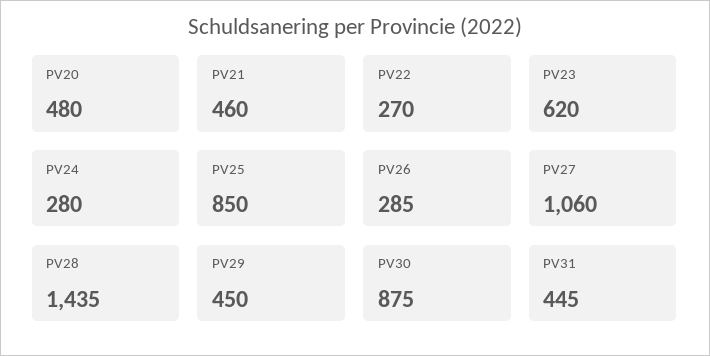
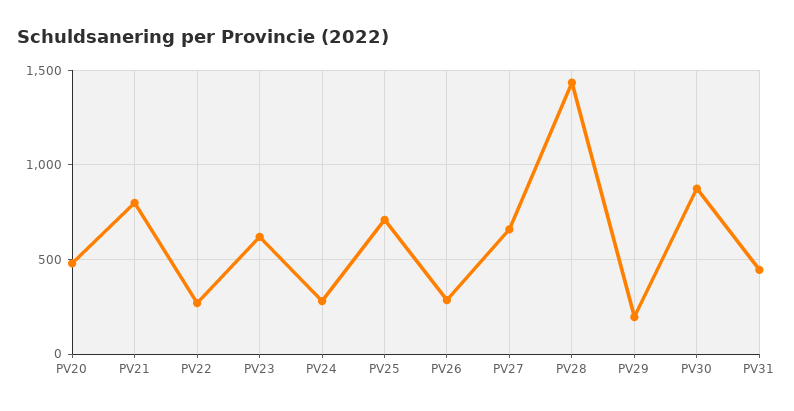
PV21: 460 -> 800
PV25: 850 -> 700
PV27: 1060 -> 650
PV29: 450 -> 200

